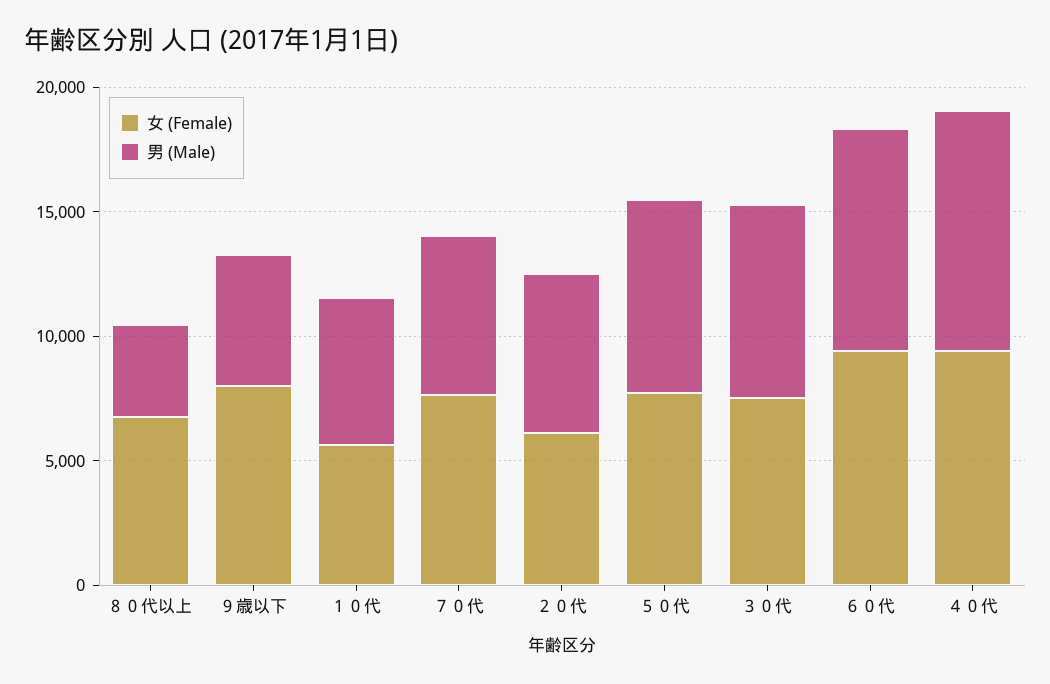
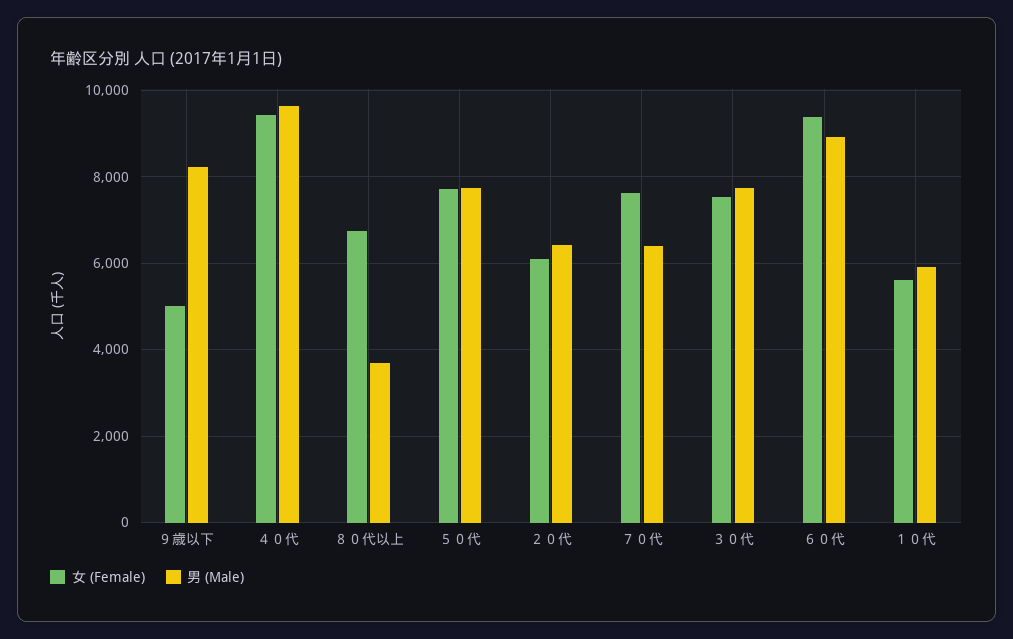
女 (Female), ９歳以下: 8000 -> 5000
男 (Male), ９歳以下: 5000 -> 8200

